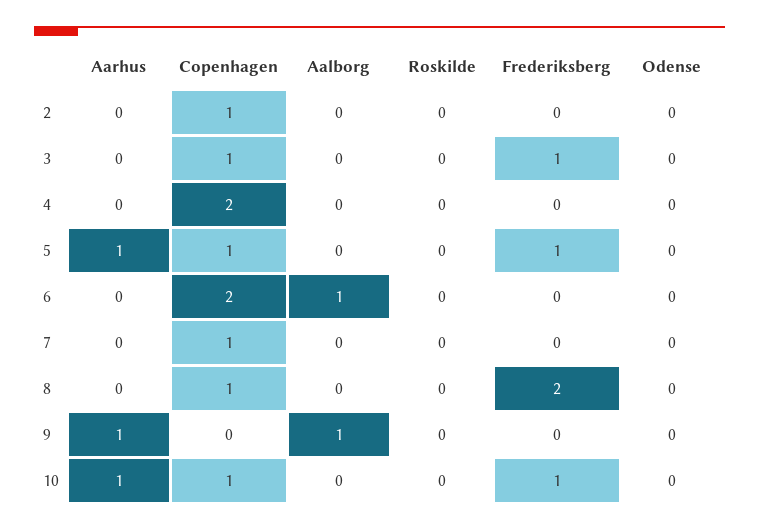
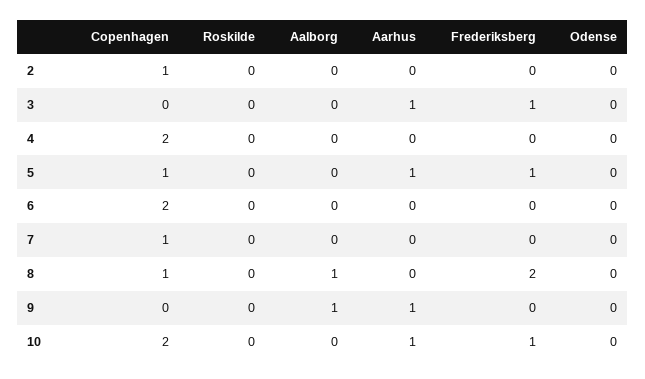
Aarhus, 3: 0 -> 1
Copenhagen, 3: 1 -> 0
Aalborg, 6: 1 -> 0
Aalborg, 8: 0 -> 1
Copenhagen, 10: 1 -> 2

